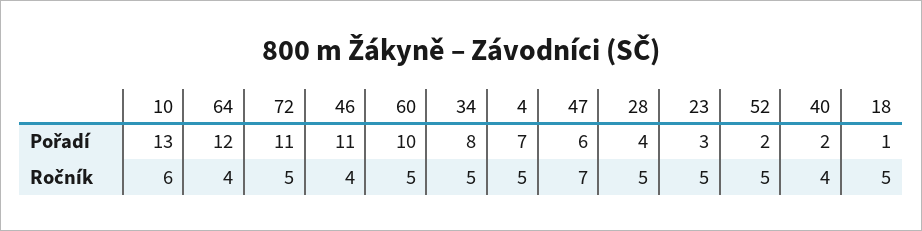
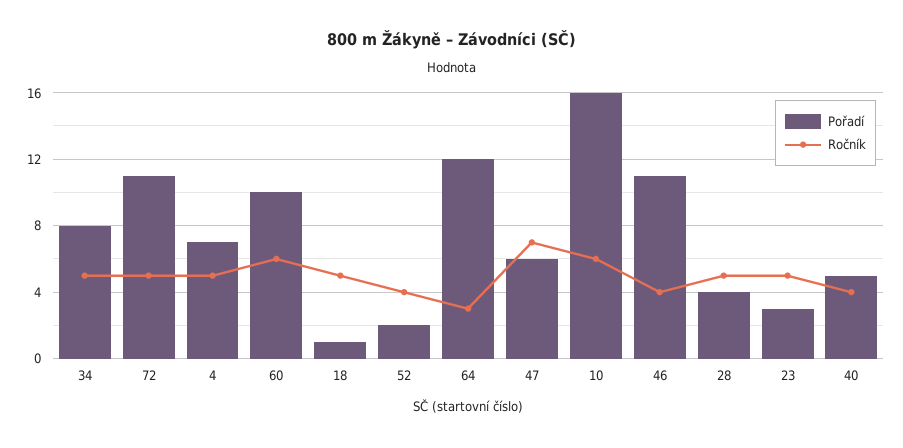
Pořadí, 10: 13 -> 16
Pořadí, 40: 2 -> 5
Ročník, 64: 4 -> 3
Ročník, 60: 5 -> 6
Ročník, 52: 5 -> 4

